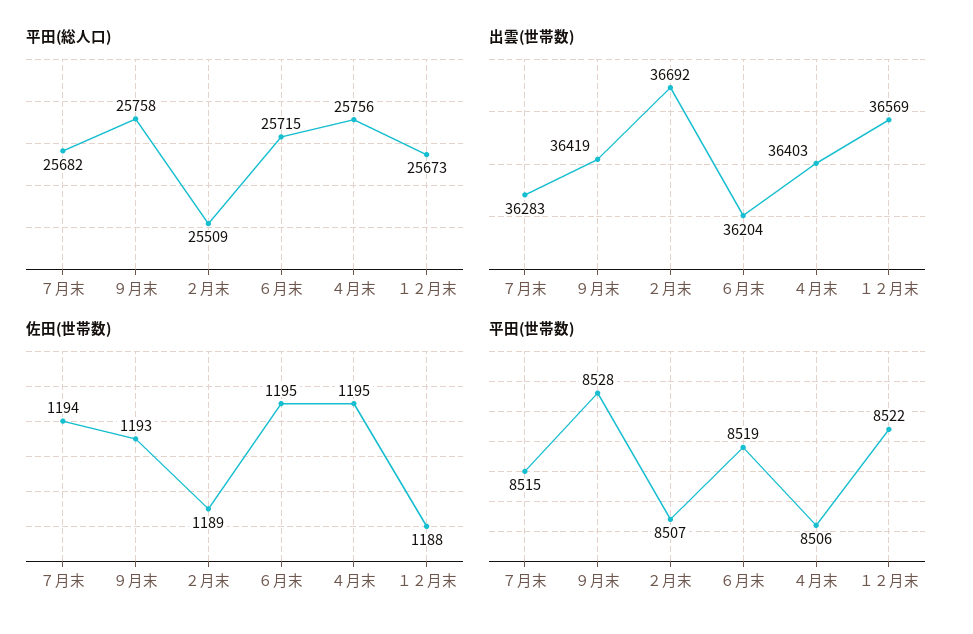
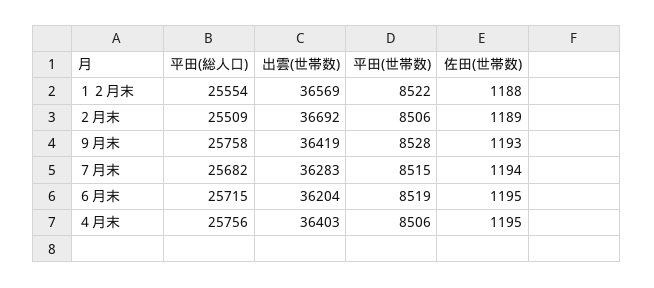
平田(総人口), １２月末: 25673 -> 25554
平田(世帯数), ２月末: 8507 -> 8506

